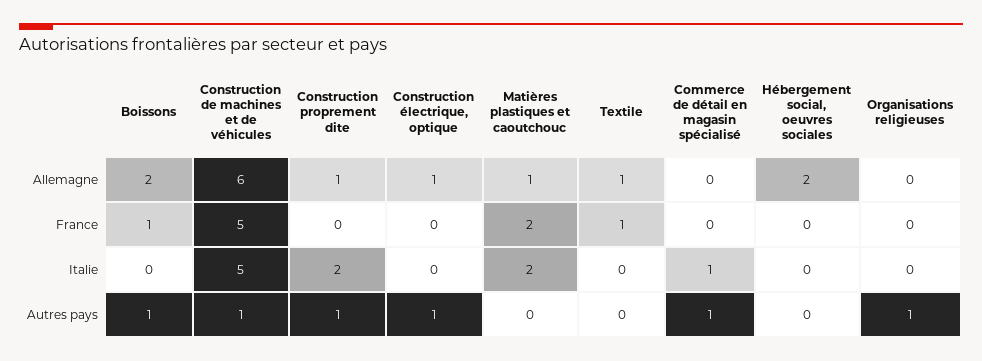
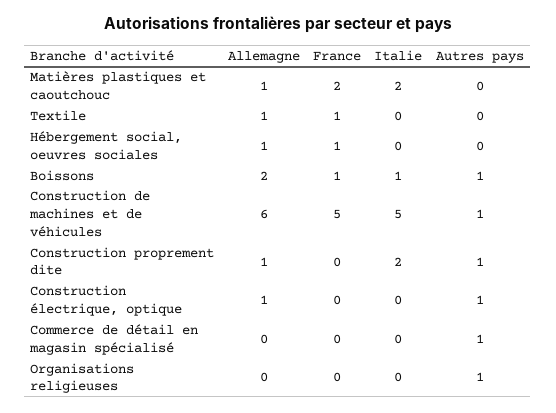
Hébergement social, oeuvres sociales, Allemagne: 2 -> 1
Hébergement social, oeuvres sociales, France: 0 -> 1
Boissons, Italie: 0 -> 1
Commerce de détail en magasin spécialisé, Italie: 1 -> 0

